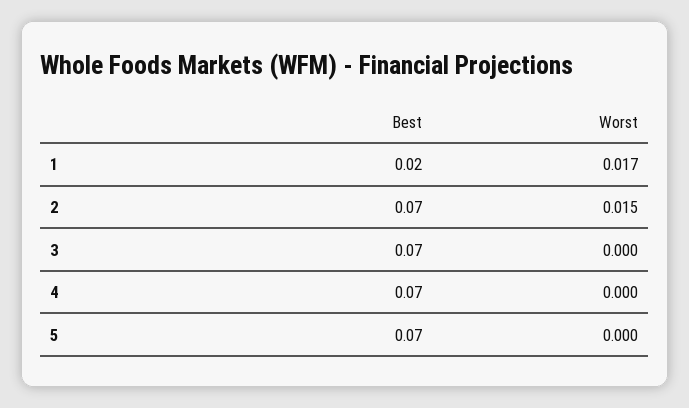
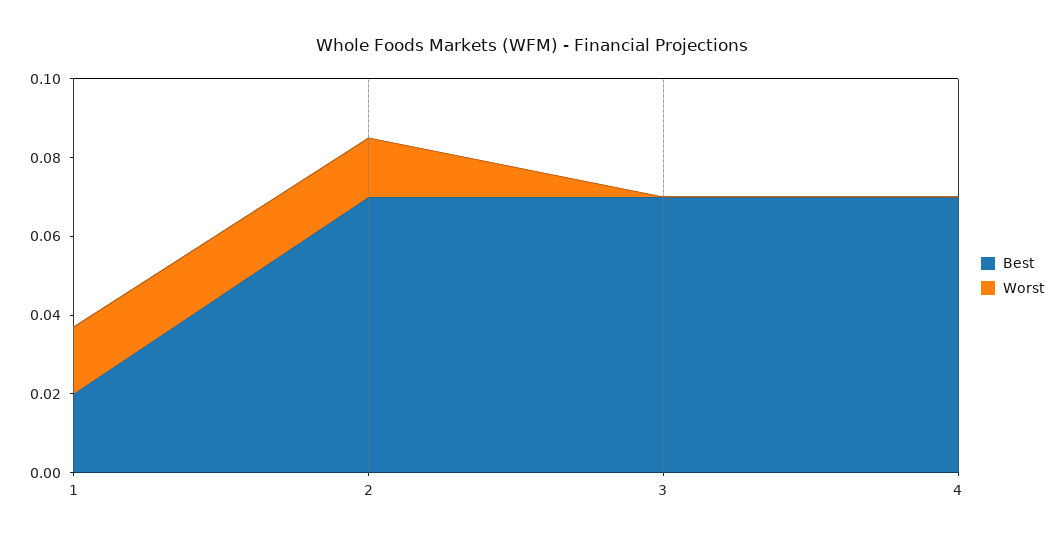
Best, 5: 0.07 -> none
Worst, 5: 0 -> none

